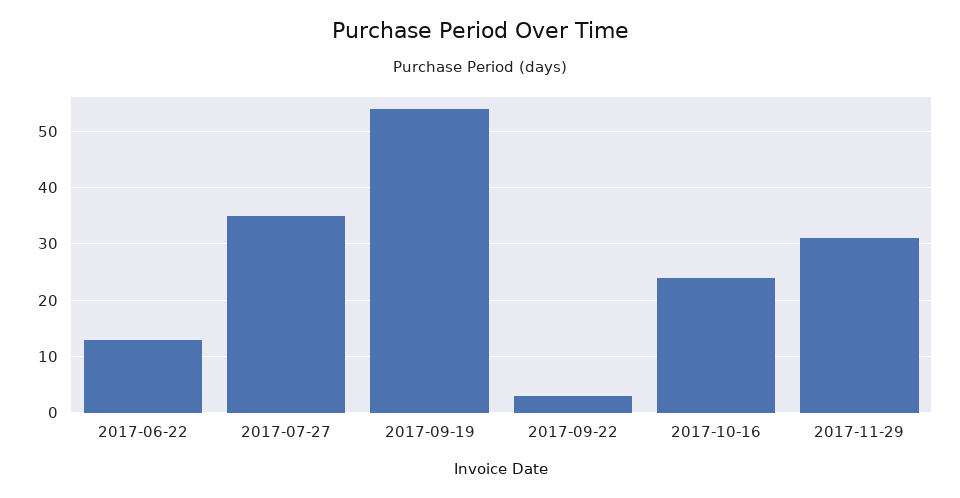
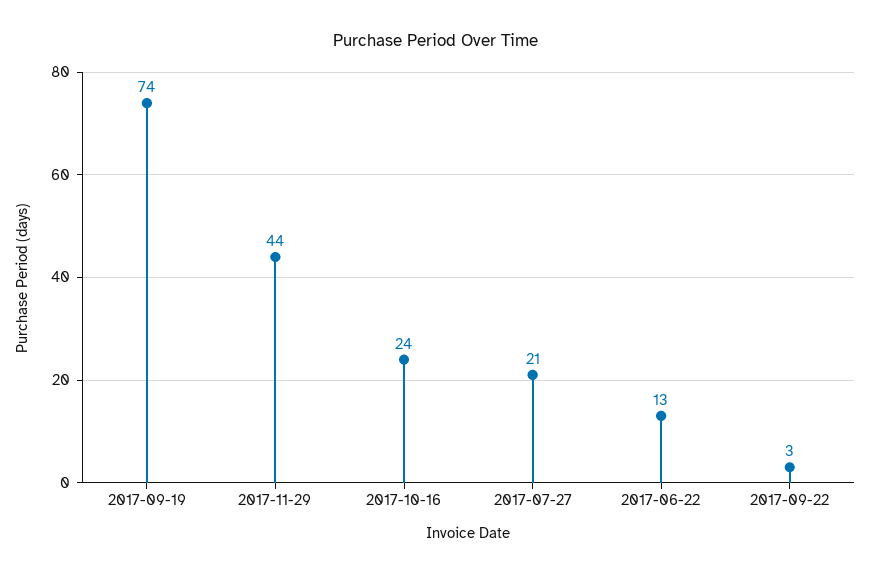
2017-07-27: 35 -> 21
2017-09-19: 55 -> 74
2017-11-29: 30 -> 44

